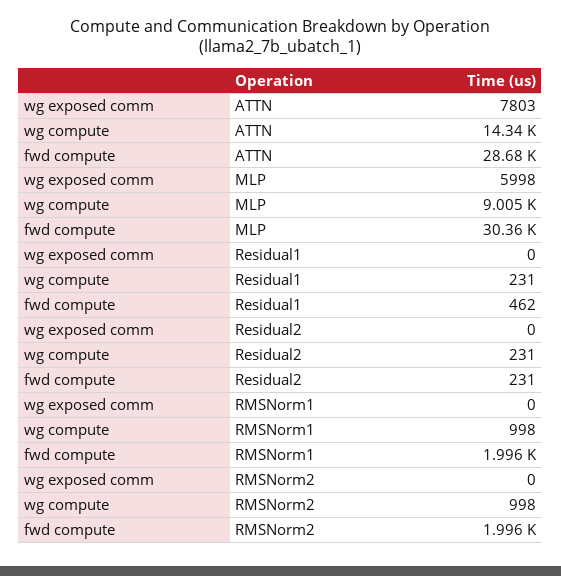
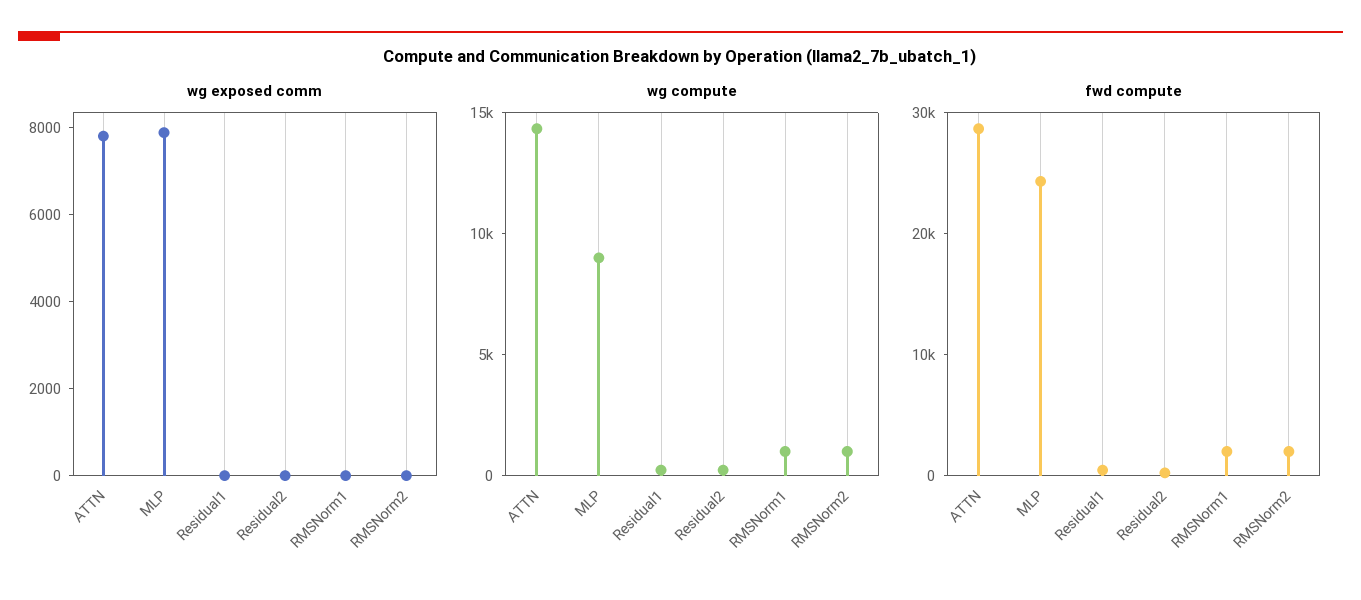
wg exposed comm, MLP: 5998 -> 8000
fwd compute, MLP: 30360 -> 24000

